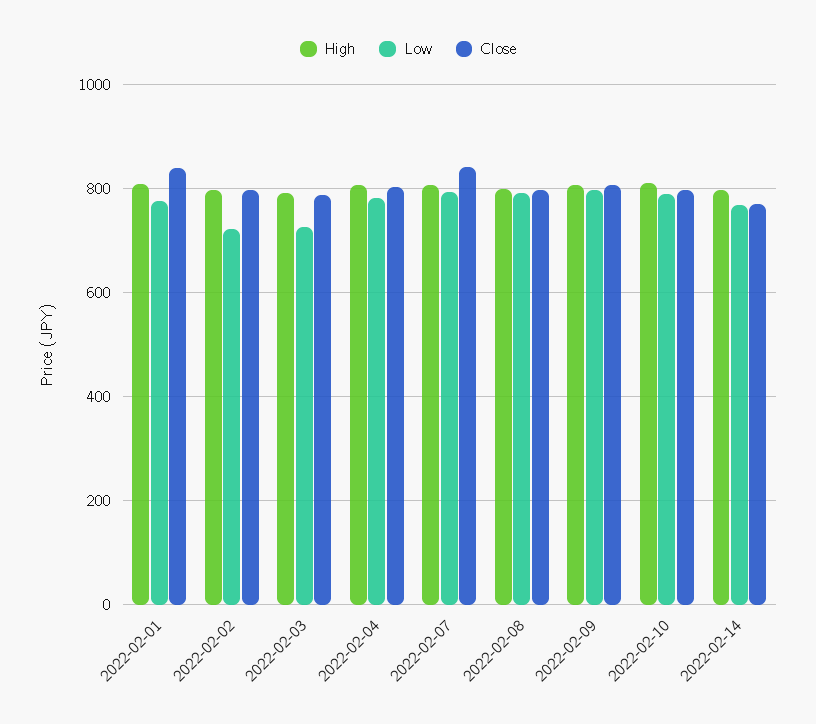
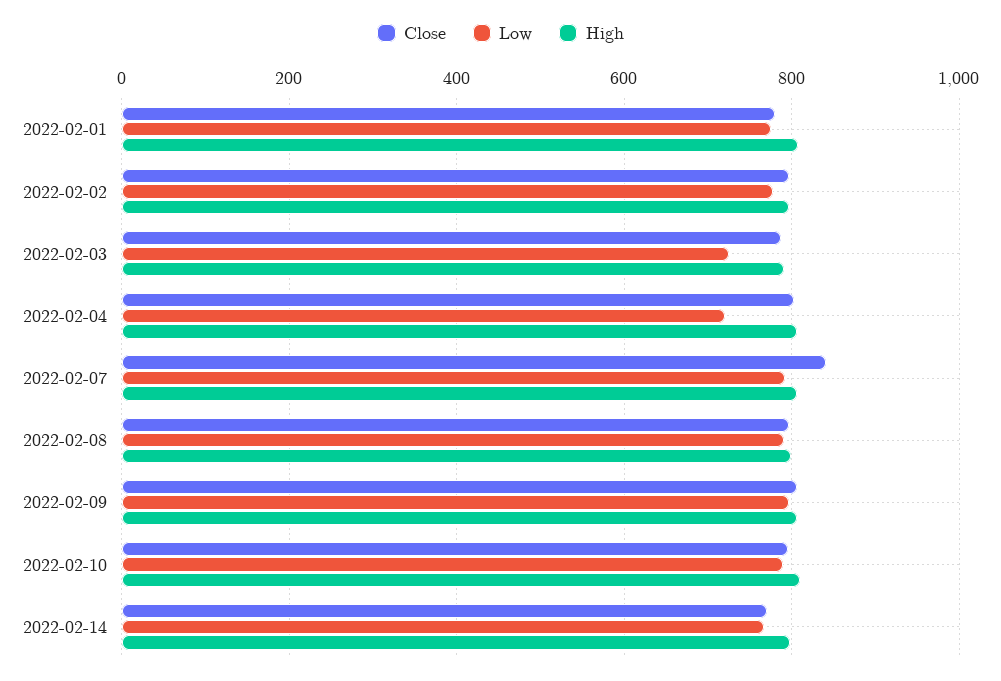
Close, 2022-02-01: 840 -> 780
Low, 2022-02-02: 720 -> 780
Low, 2022-02-04: 780 -> 720

